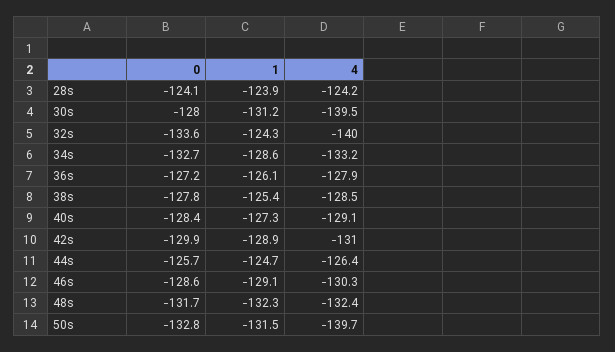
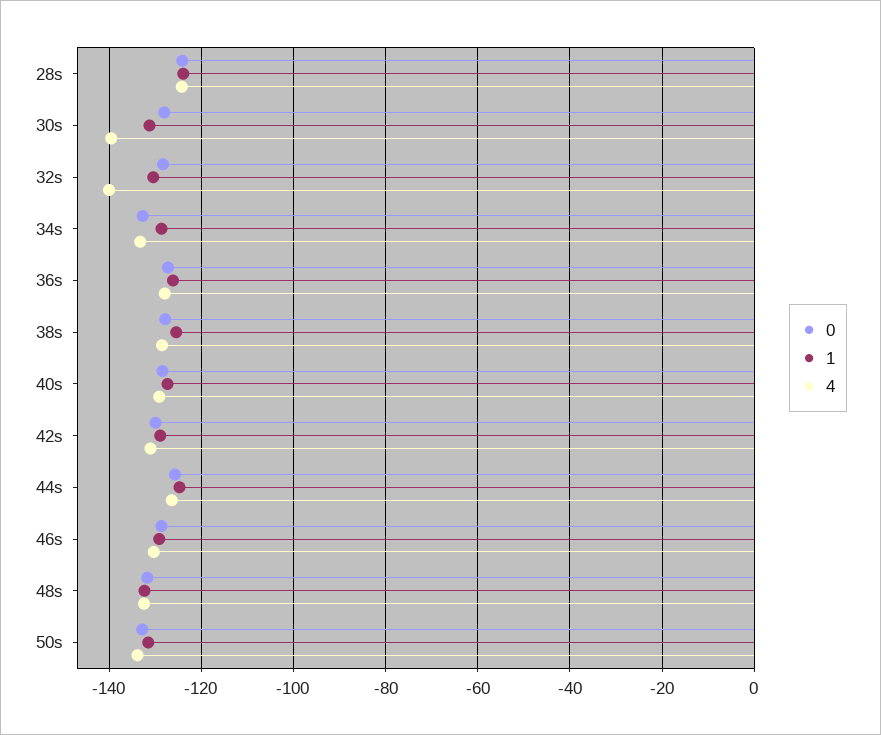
0, 32s: -133.6 -> -128
1, 32s: -124.3 -> -130
4, 50s: -139.7 -> -134

